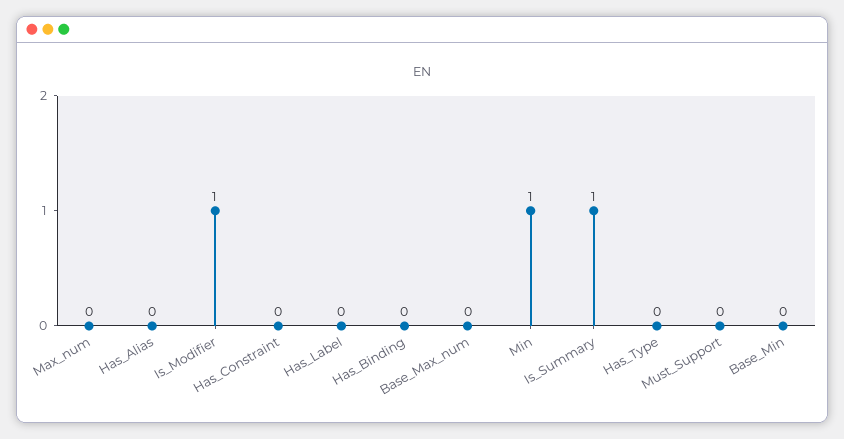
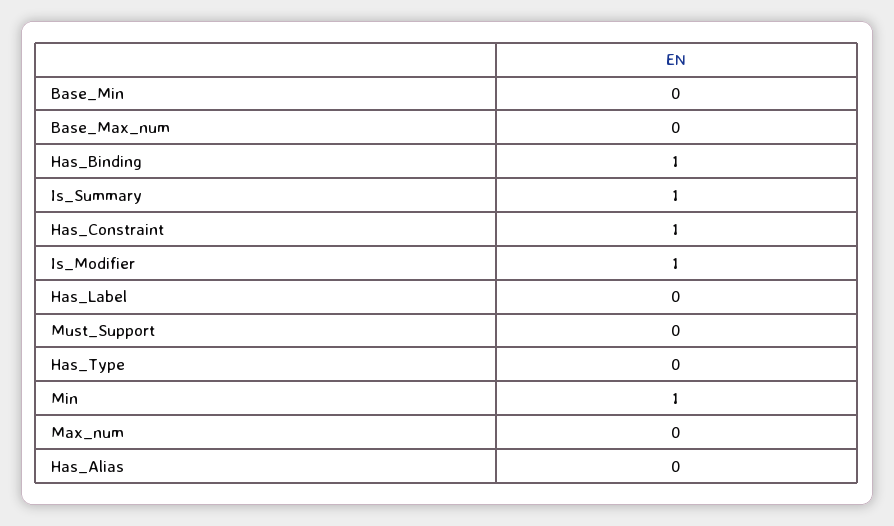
Has_Constraint: 0 -> 1
Has_Binding: 0 -> 1

